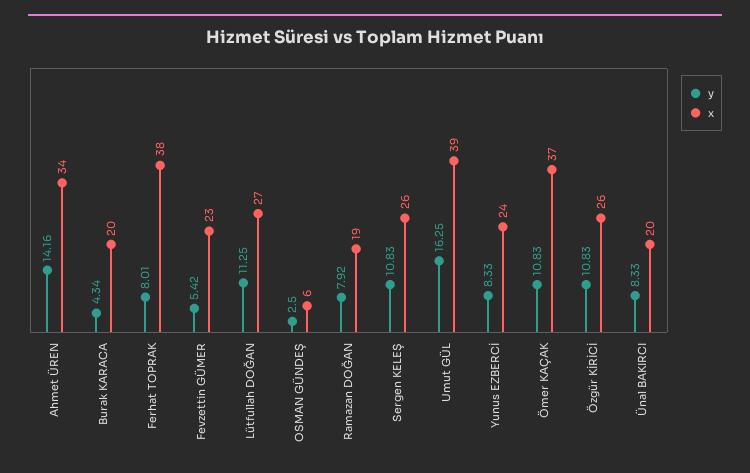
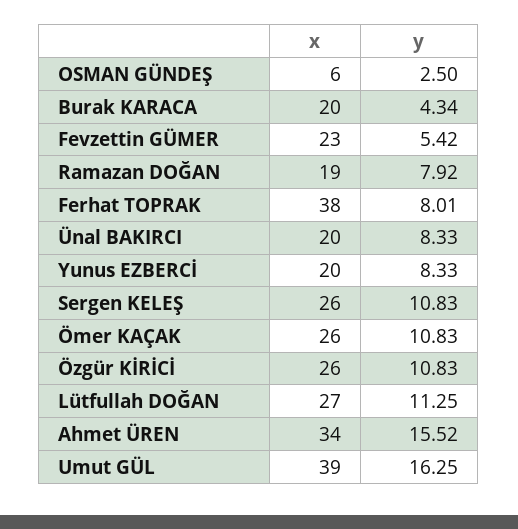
y, Ahmet ÜREN: 14.16 -> 15.52
x, Yunus EZBERCİ: 24 -> 20
x, Ömer KAÇAK: 37 -> 26

